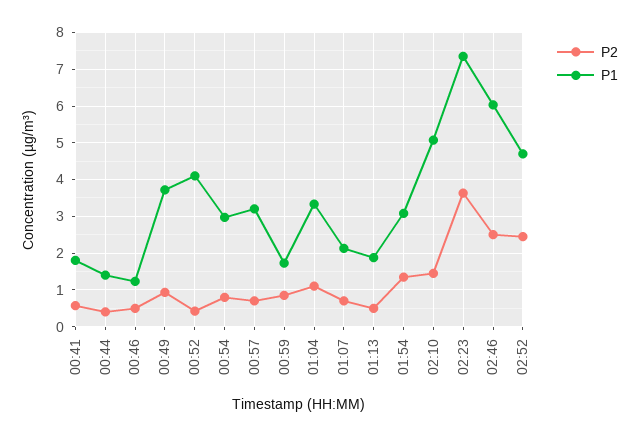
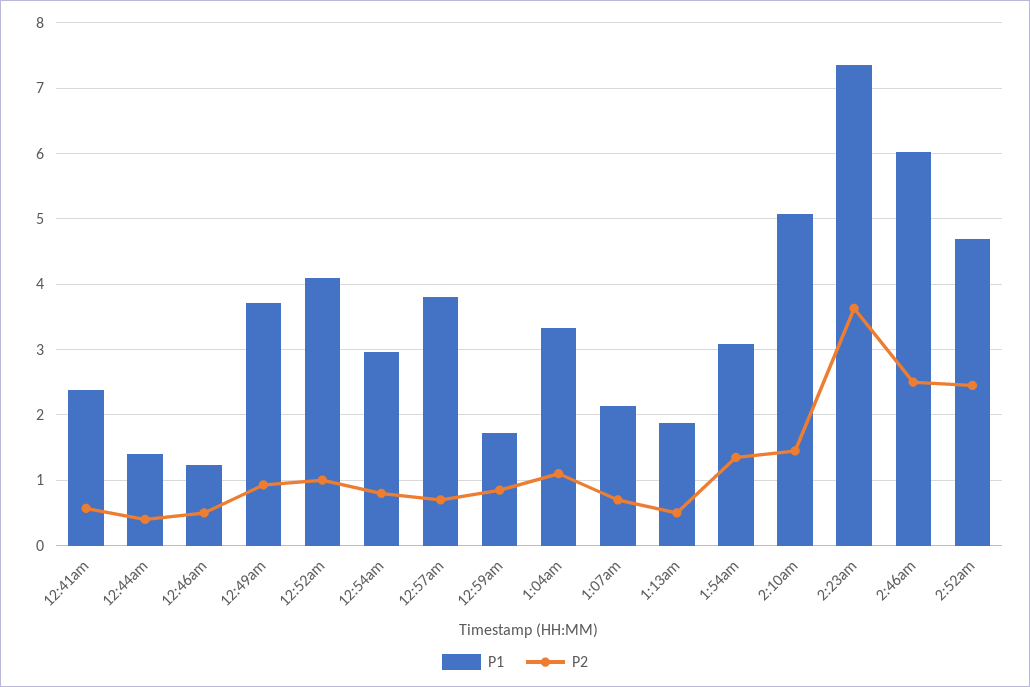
P1, 00:41: 1.8 -> 2.4
P2, 00:52: 0.4 -> 1
P1, 00:57: 3.2 -> 3.8

